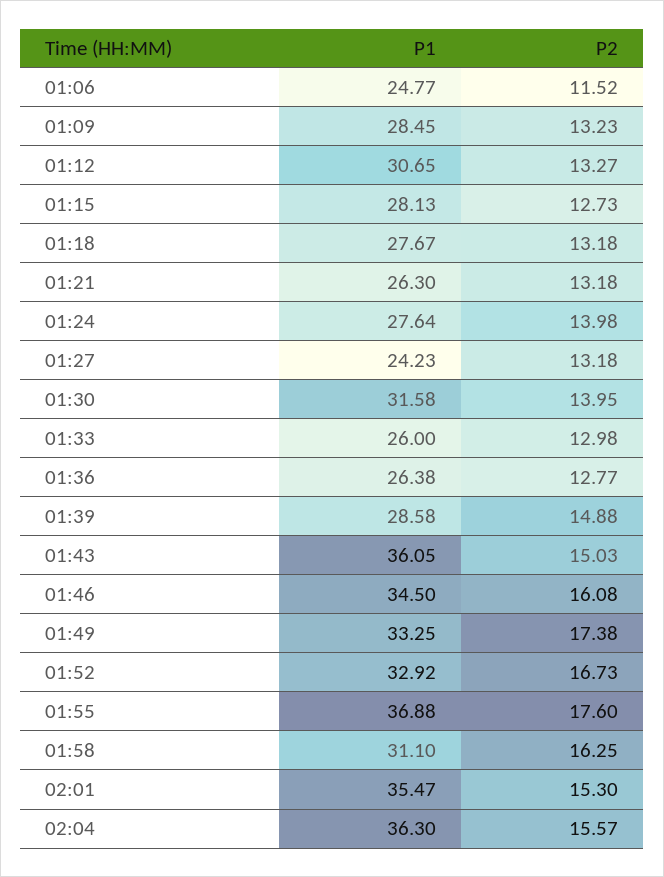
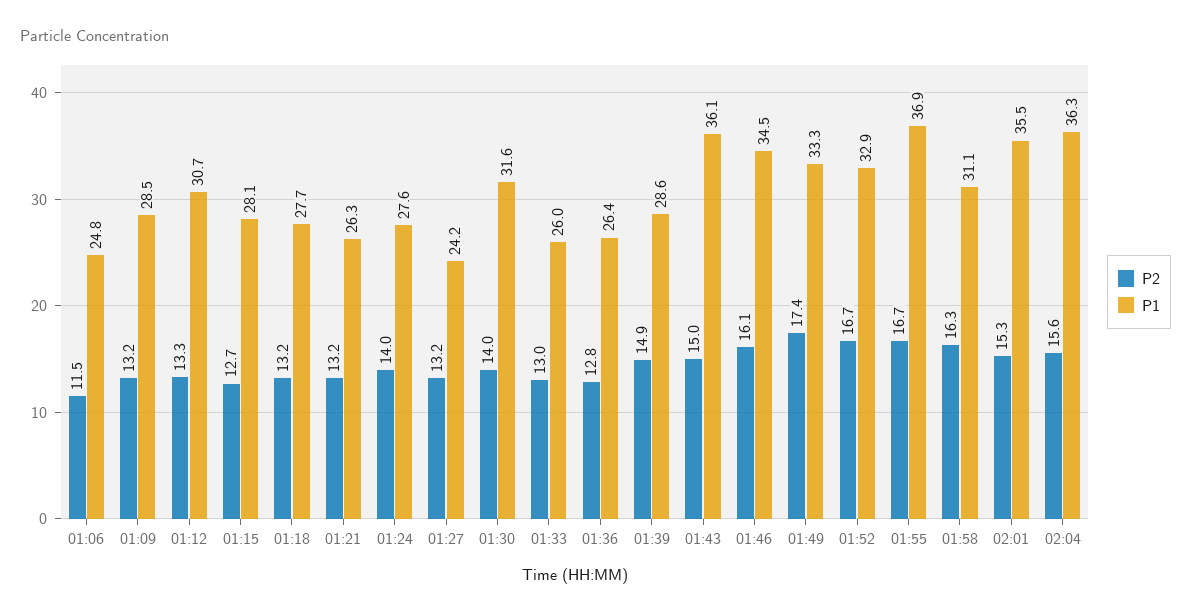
P2, 01:55: 17.6 -> 16.7

